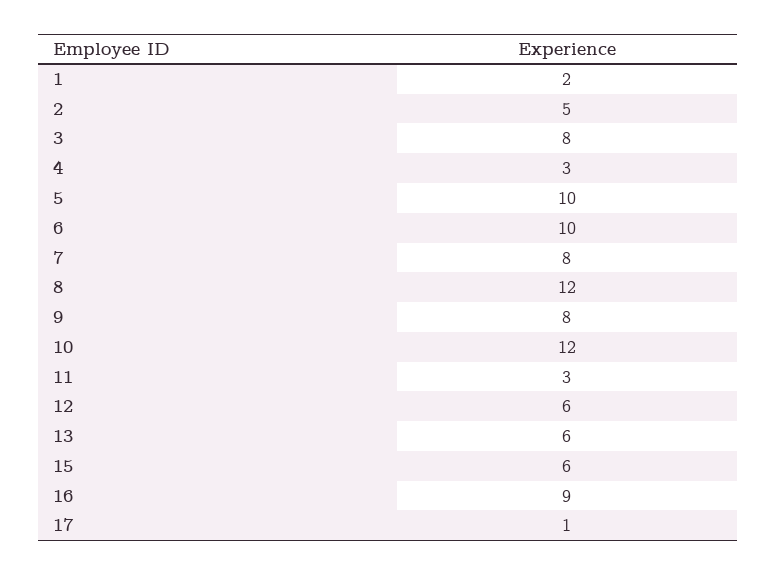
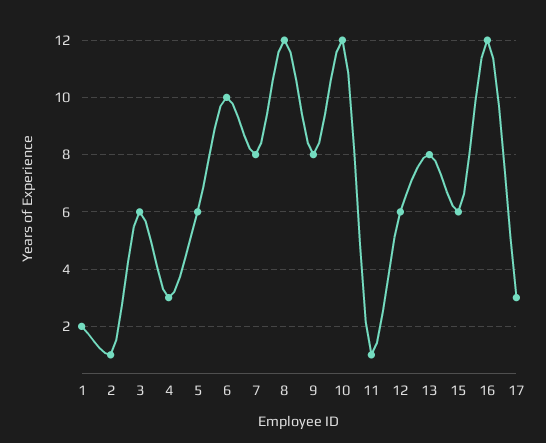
2: 5 -> 1
3: 8 -> 6
5: 10 -> 6
11: 3 -> 1
13: 6 -> 8
16: 9 -> 12
17: 1 -> 3

